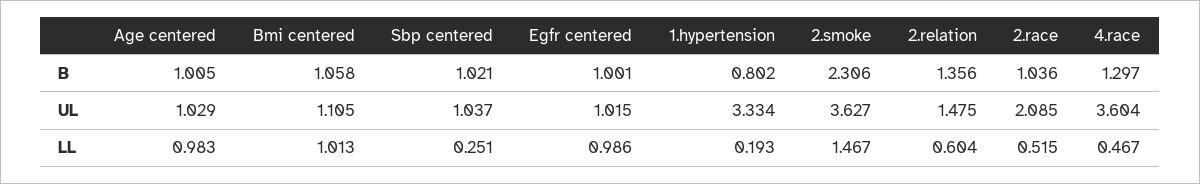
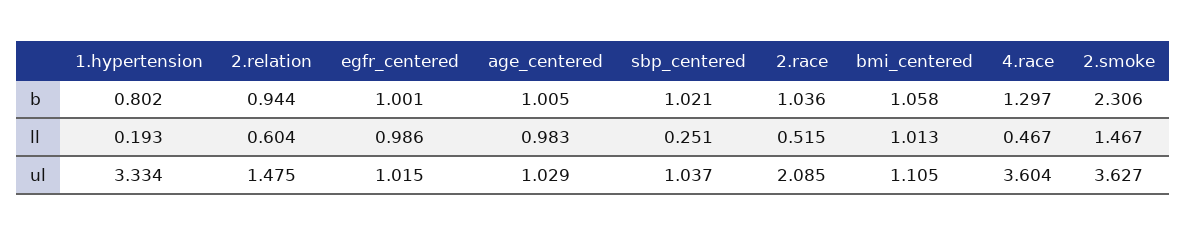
2.relation, B: 1.356 -> 0.944

